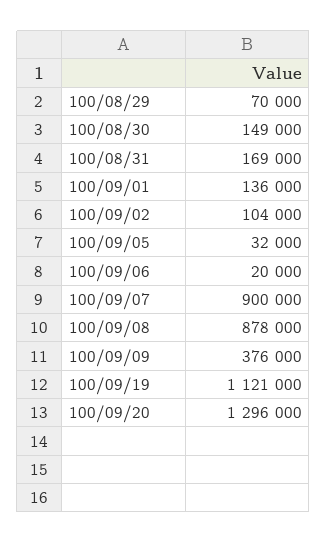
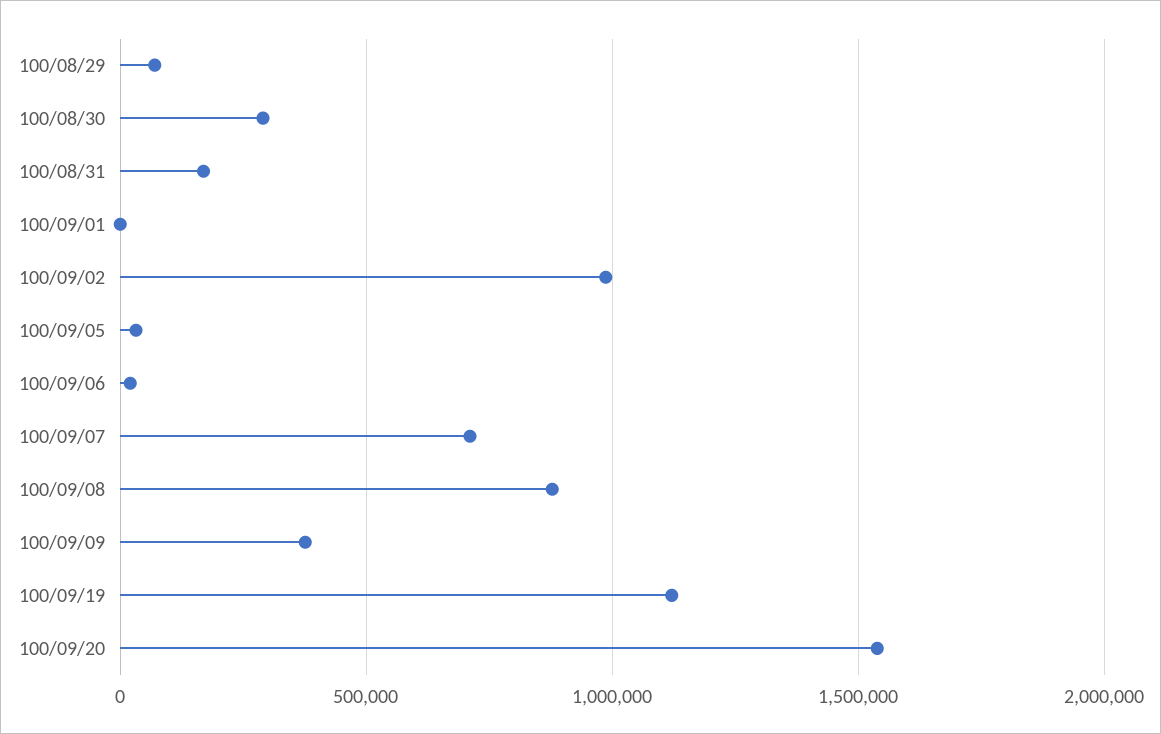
100/08/30: 149000 -> 300000
100/09/01: 136000 -> 0
100/09/02: 104000 -> 1000000
100/09/07: 900000 -> 700000
100/09/20: 1296000 -> 1550000

